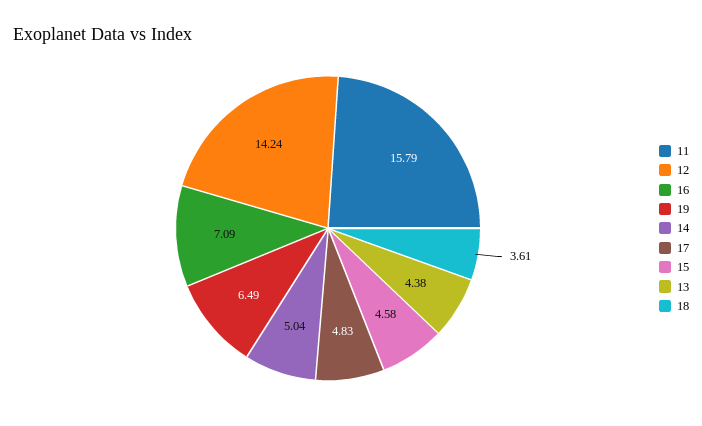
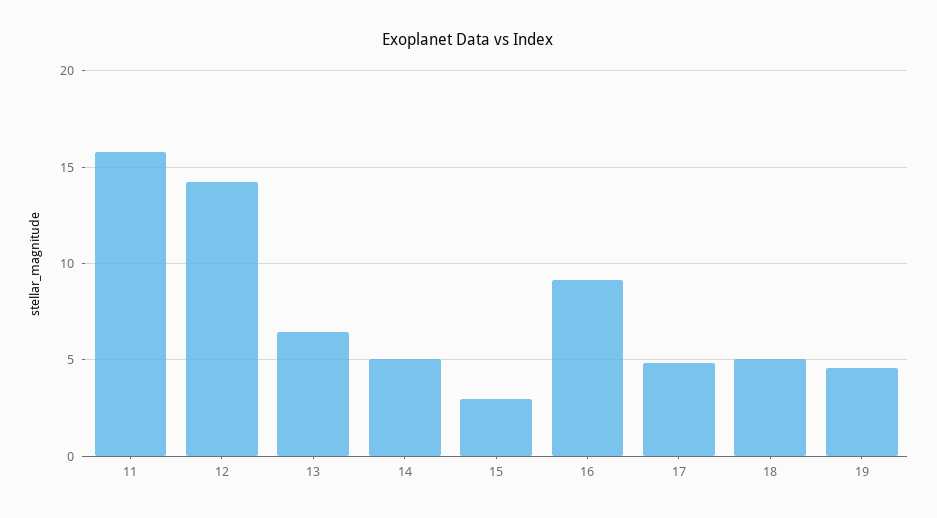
16: 7.09 -> 9
19: 6.49 -> 4.5
15: 4.58 -> 3
13: 4.38 -> 6.5
18: 3.61 -> 5

